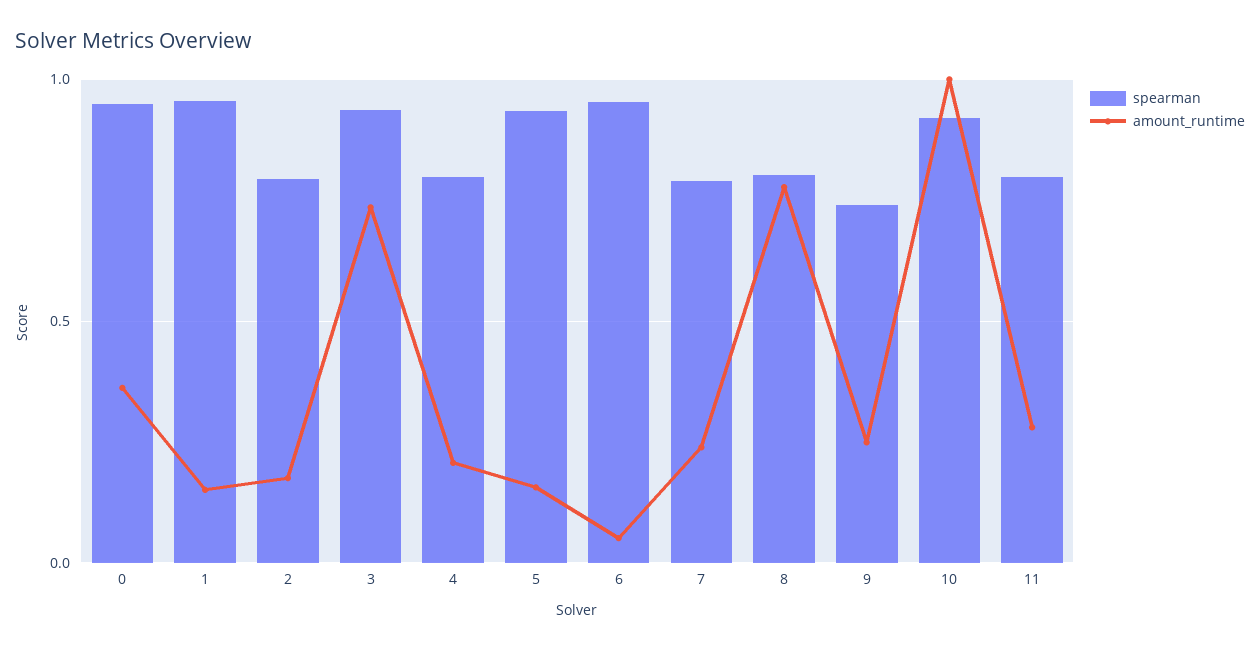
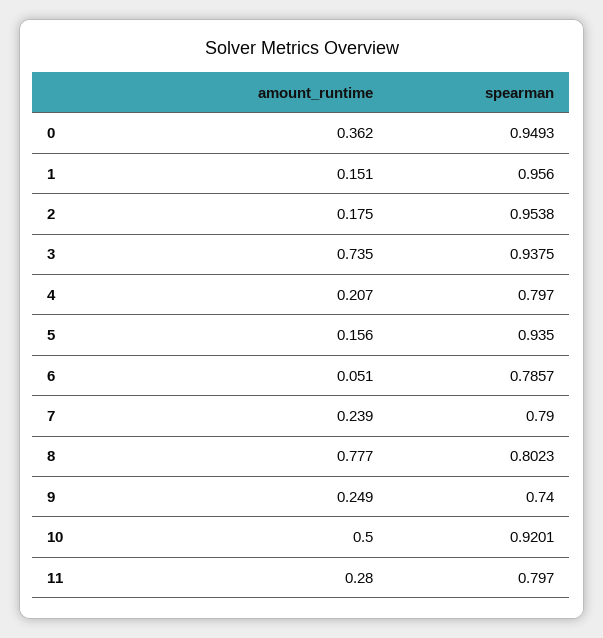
spearman, 2: 0.8 -> 0.9538
spearman, 6: 0.95 -> 0.7857
amount_runtime, 10: 1 -> 0.5

